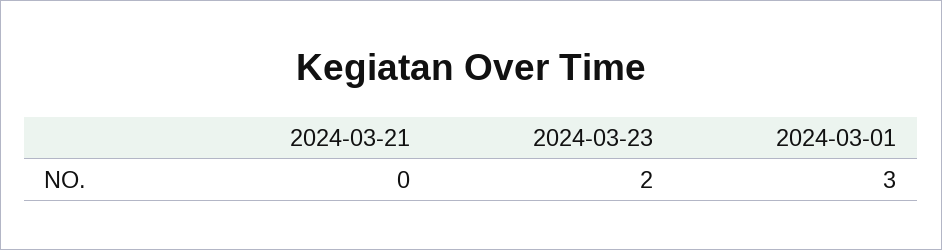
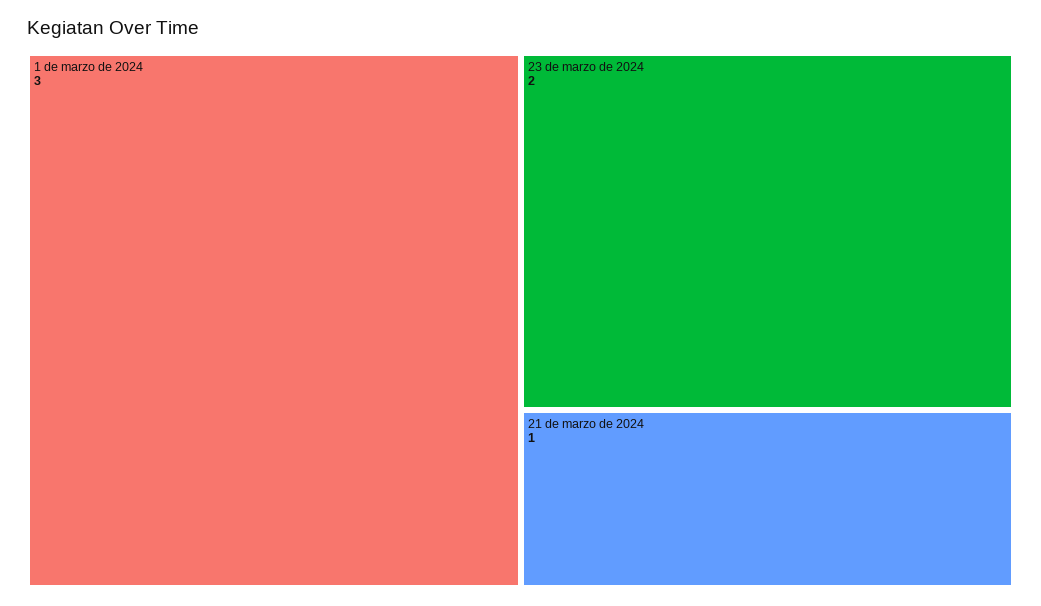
2024-03-21: 0 -> 1

